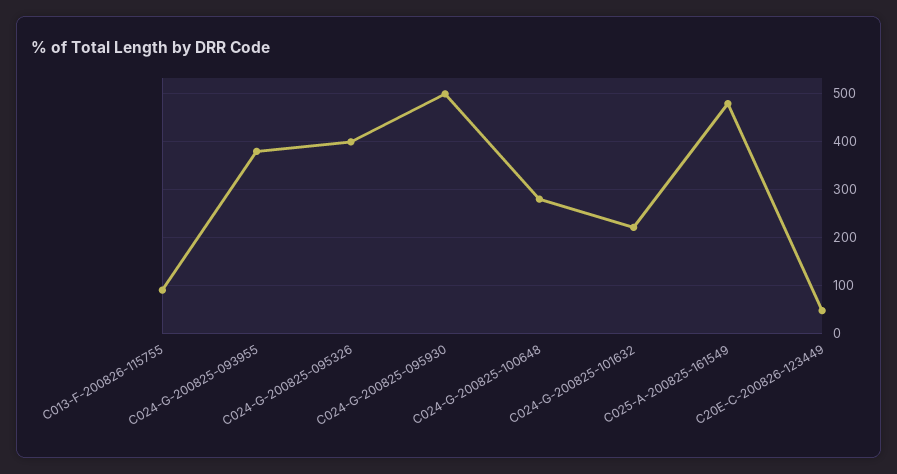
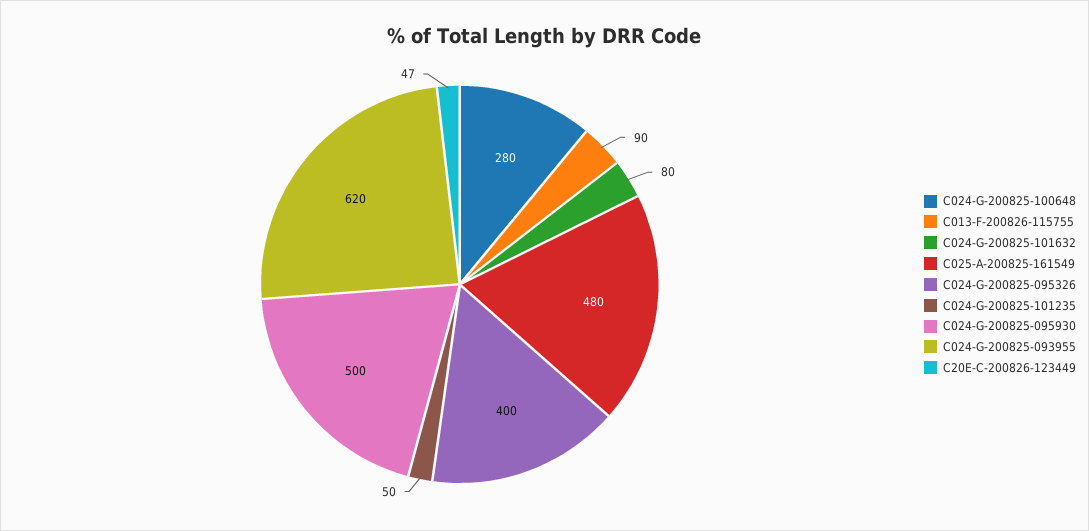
C024-G-200825-093955: 380 -> 620
C024-G-200825-101632: 220 -> 80
C024-G-200825-101235: none -> 50

